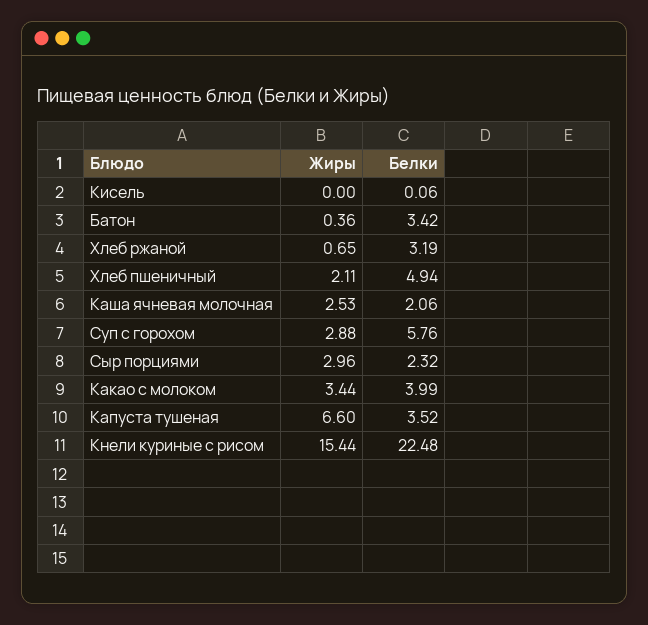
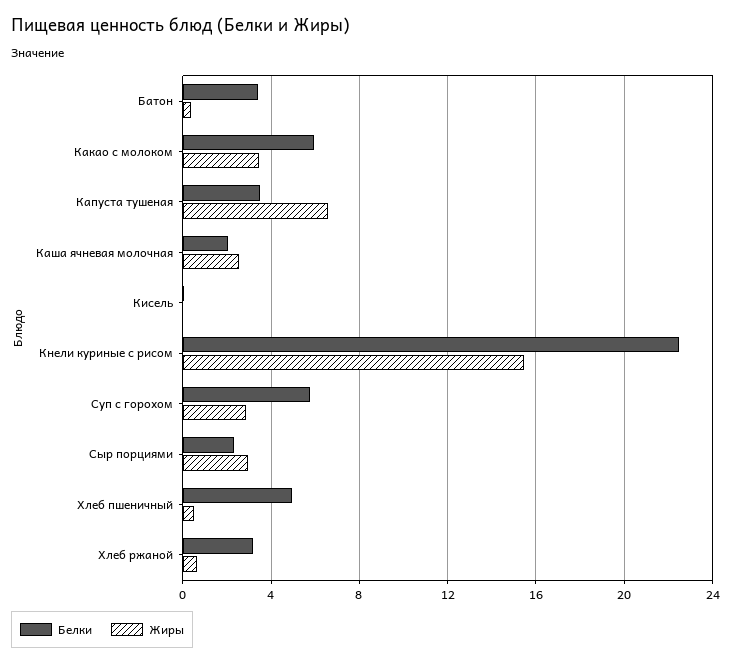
Жиры, Хлеб пшеничный: 2.11 -> 0.5
Белки, Какао с молоком: 3.99 -> 6

